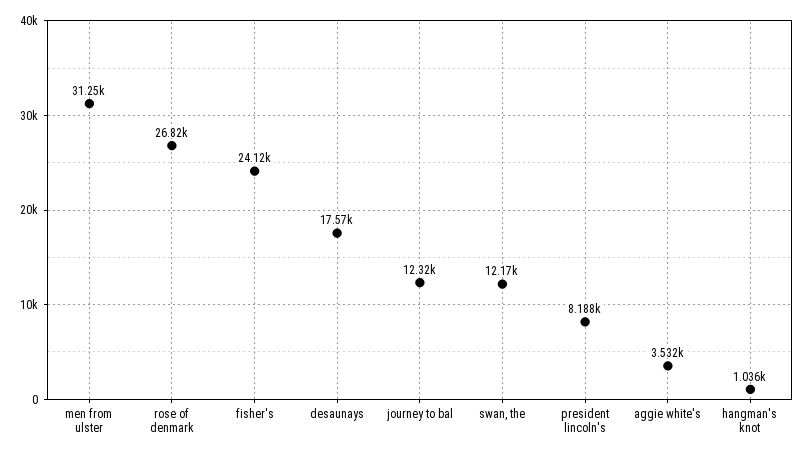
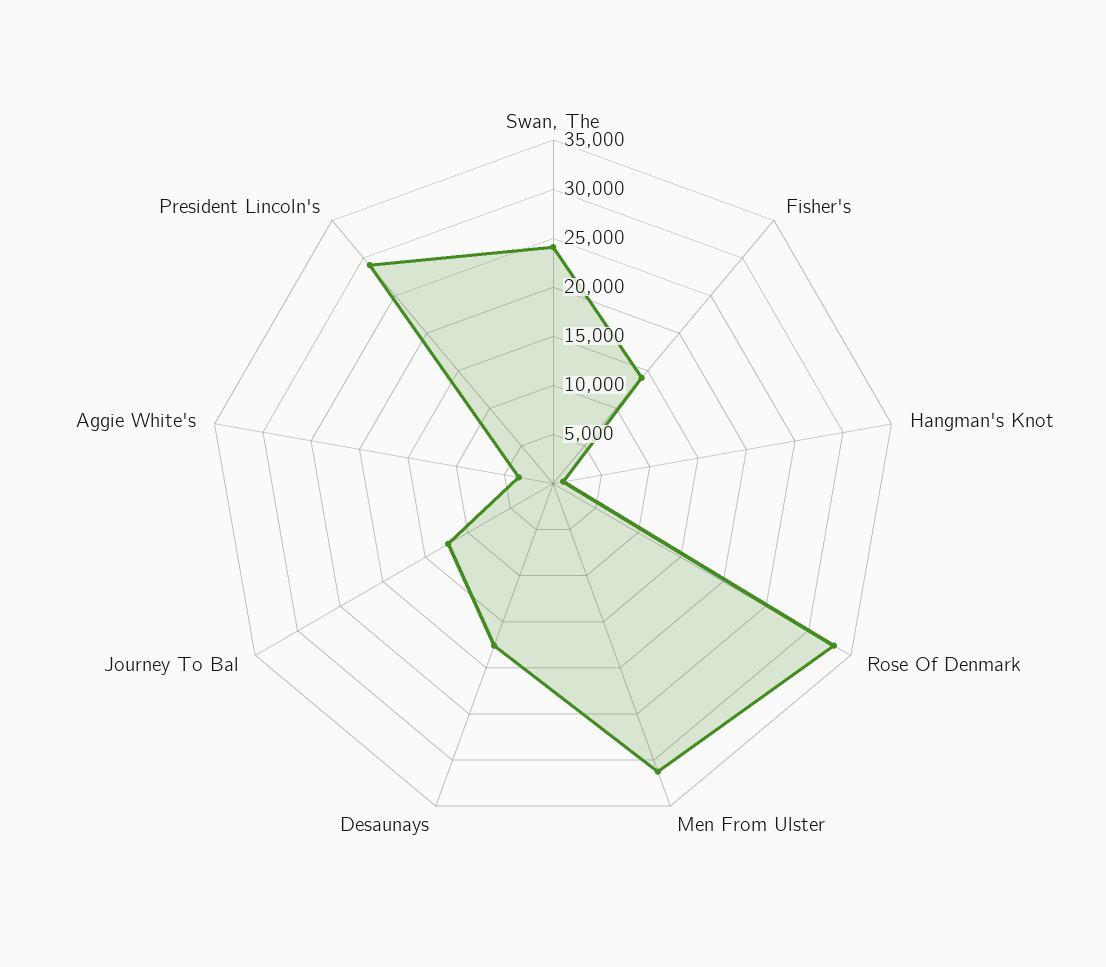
rose of denmark: 26820 -> 33000
fisher's: 24120 -> 14000
swan, the: 12170 -> 24000
president lincoln's: 8188 -> 29000

